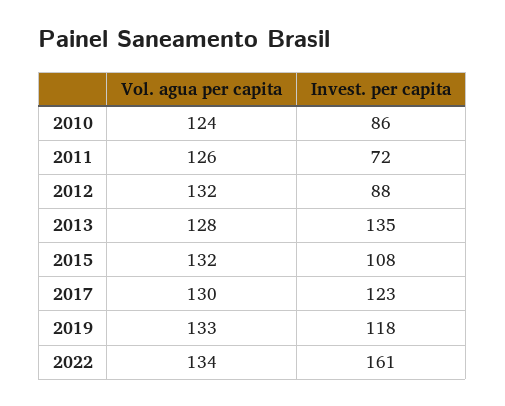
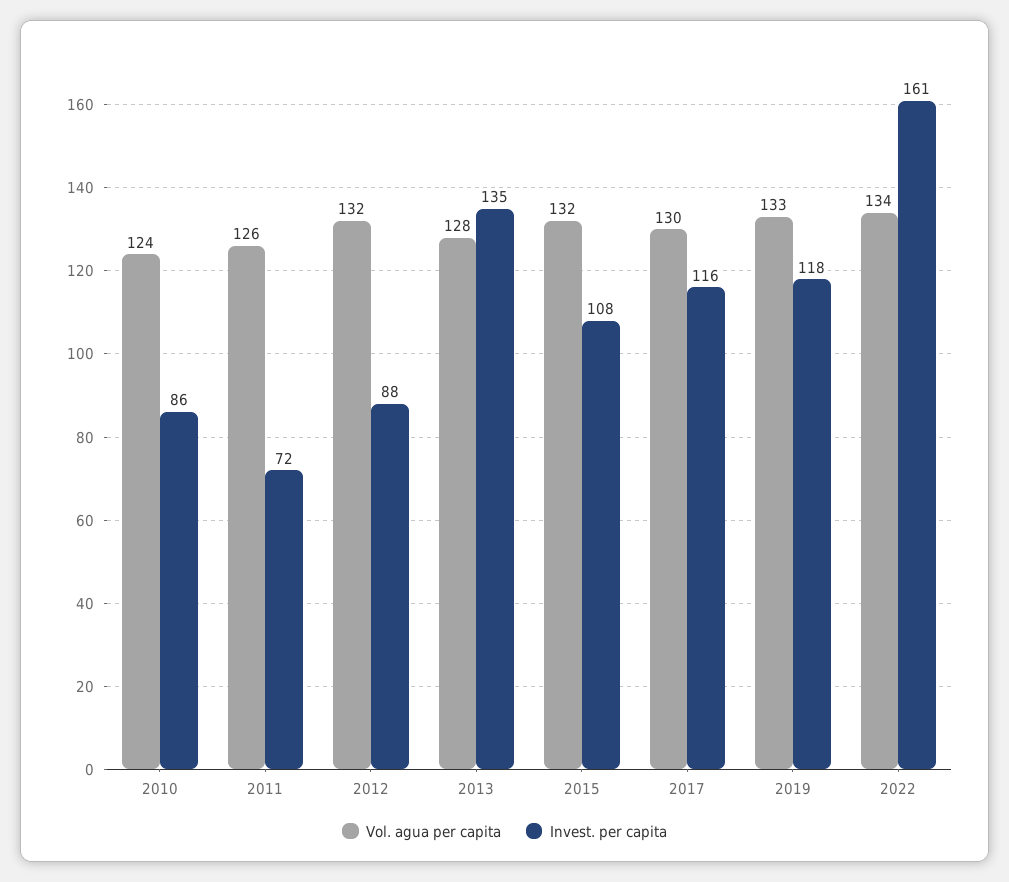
Invest. per capita, 2017: 123 -> 116

